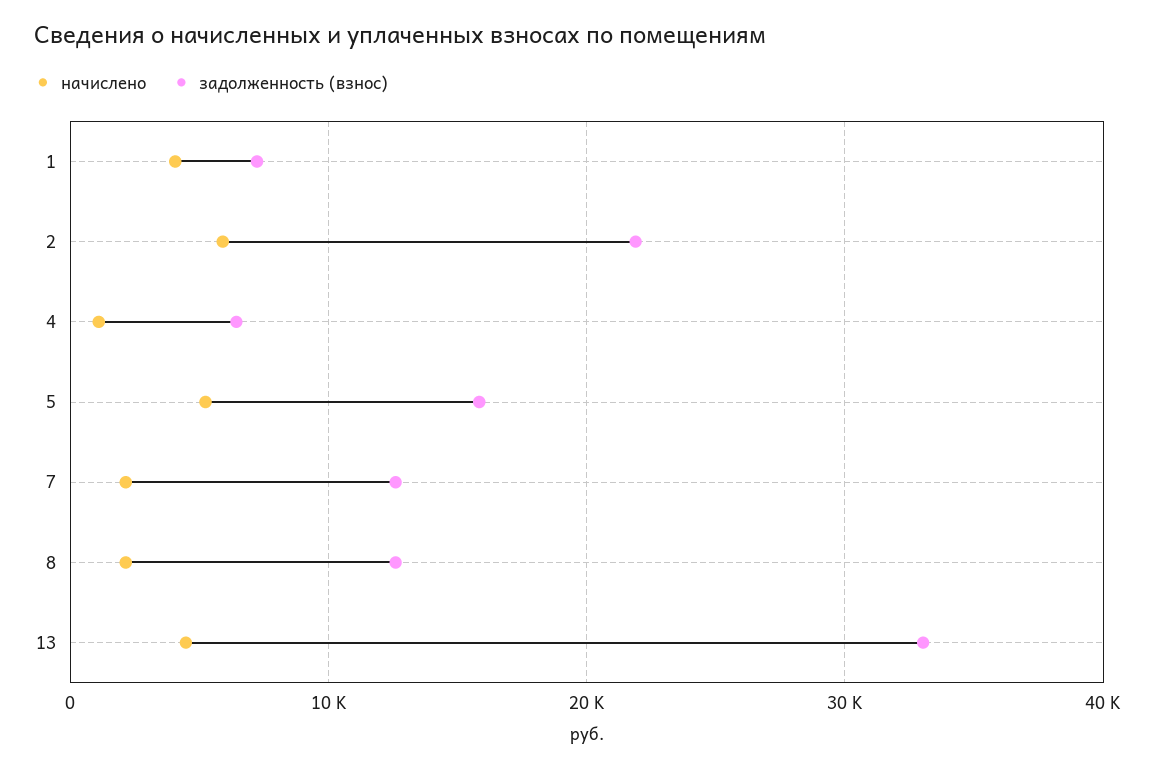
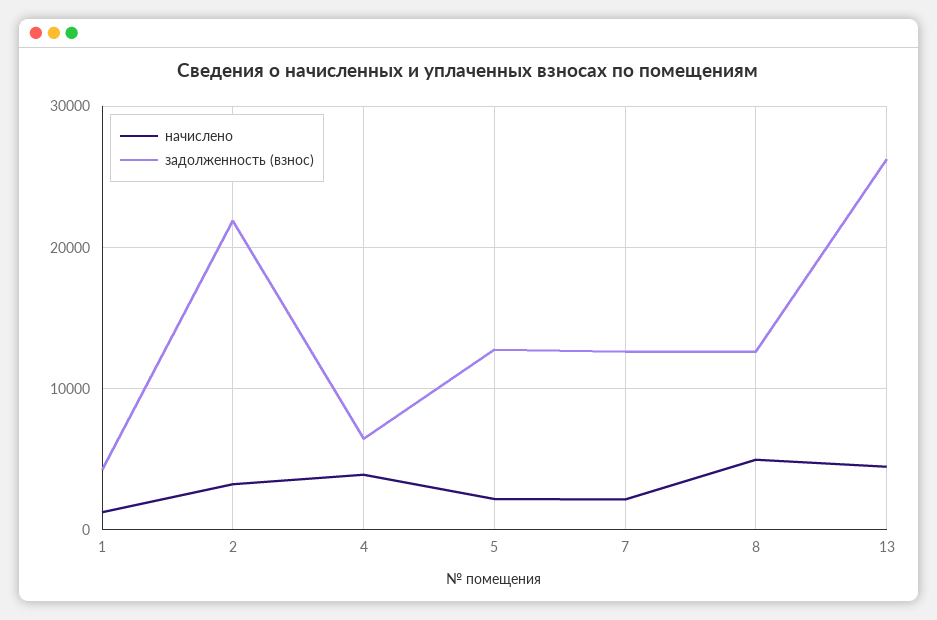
начислено, 1: 4000 -> 1000
задолженность (взнос), 1: 7000 -> 4000
начислено, 2: 6000 -> 3000
начислено, 4: 1000 -> 4000
начислено, 5: 5000 -> 2000
задолженность (взнос), 5: 16000 -> 13000
начислено, 8: 2000 -> 5000
задолженность (взнос), 13: 33000 -> 26000

